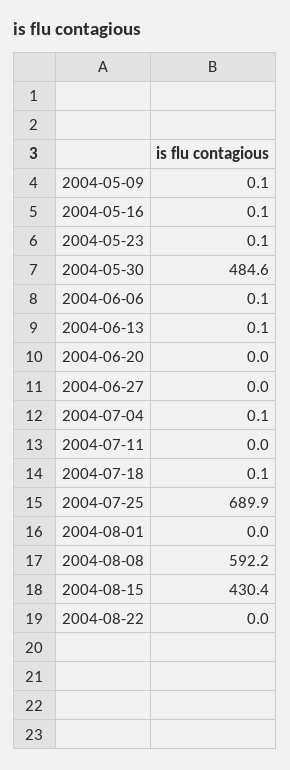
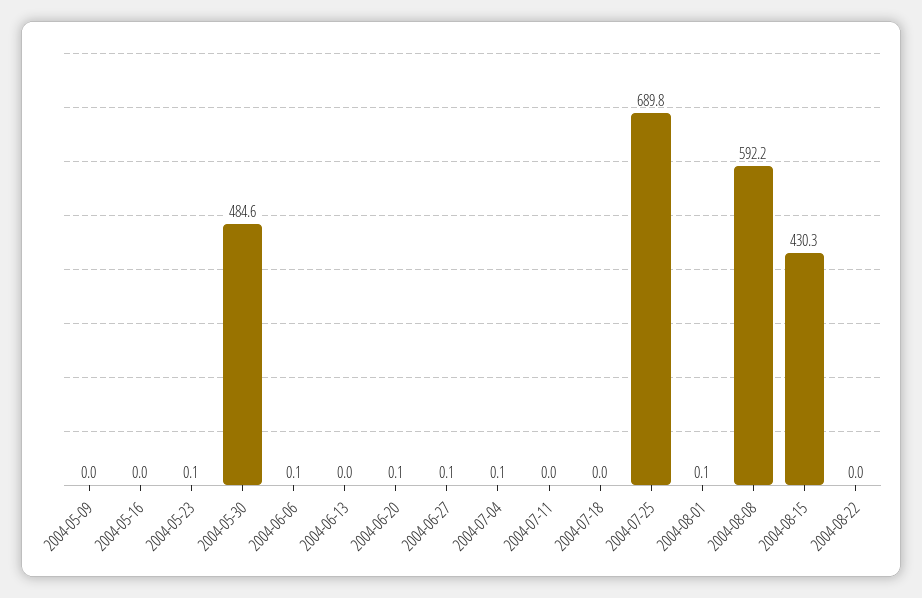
2004-05-09: 0.1 -> 0
2004-05-16: 0.1 -> 0
2004-06-13: 0.1 -> 0
2004-06-20: 0 -> 0.1
2004-06-27: 0 -> 0.1
2004-07-18: 0.1 -> 0
2004-07-25: 689.9 -> 689.8
2004-08-01: 0 -> 0.1
2004-08-15: 430.4 -> 430.3

